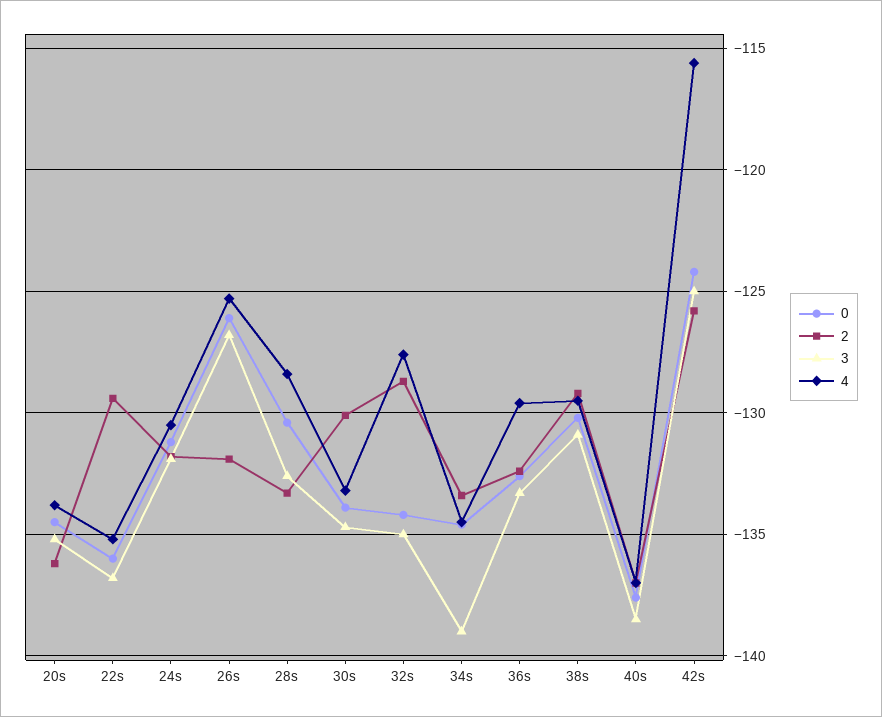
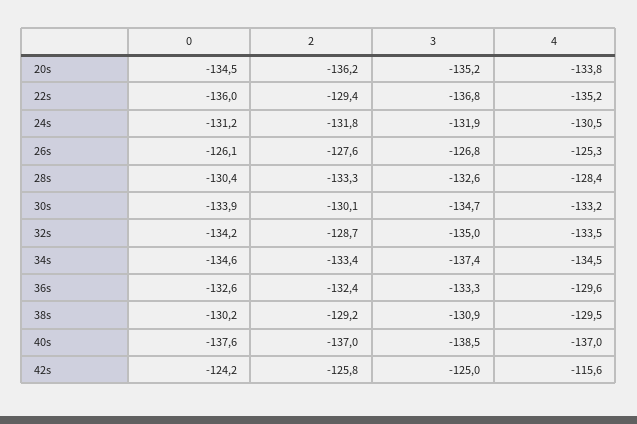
2, 26s: -132 -> -127.6
4, 32s: -127.5 -> -133.5
3, 34s: -139 -> -137.4

